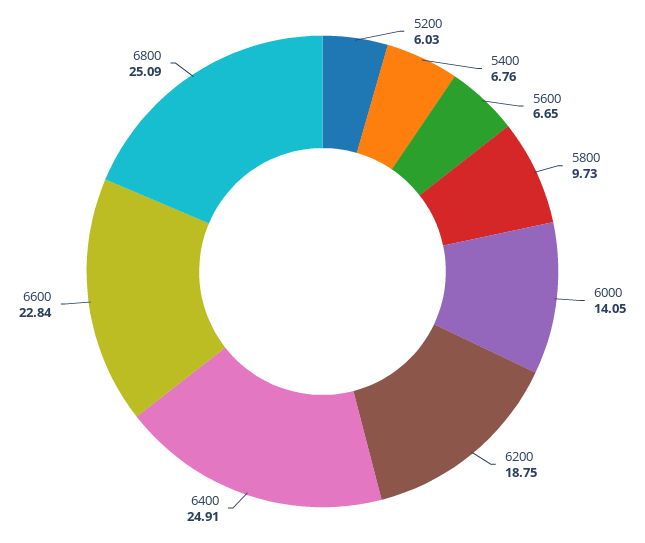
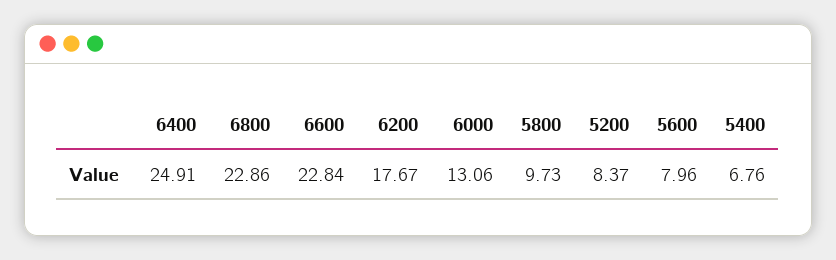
5200: 6.03 -> 8.37
5600: 6.65 -> 7.96
6000: 14.05 -> 13.06
6200: 18.75 -> 17.67
6800: 25.09 -> 22.86

